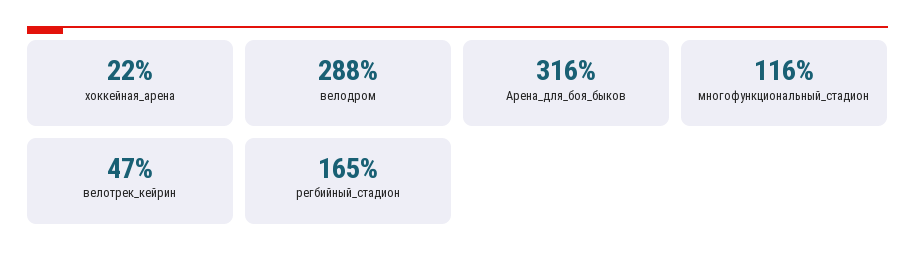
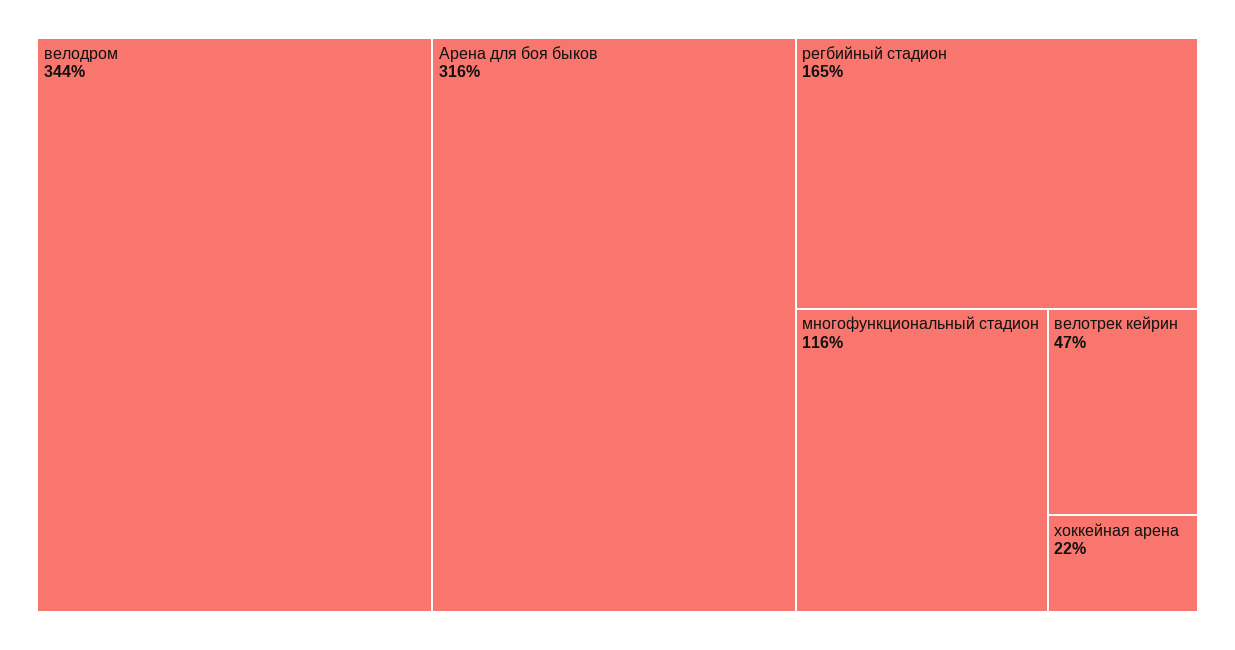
велодром: 288 -> 344

